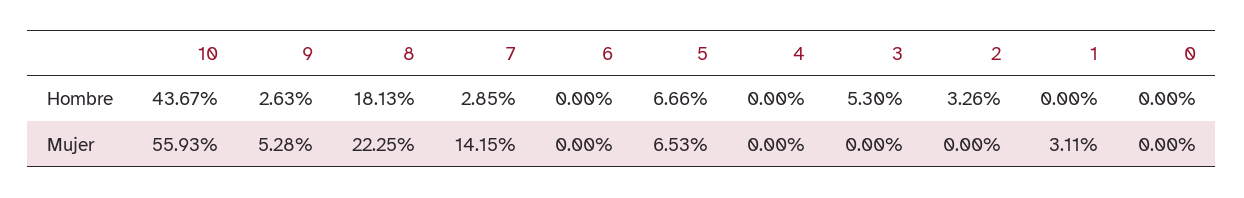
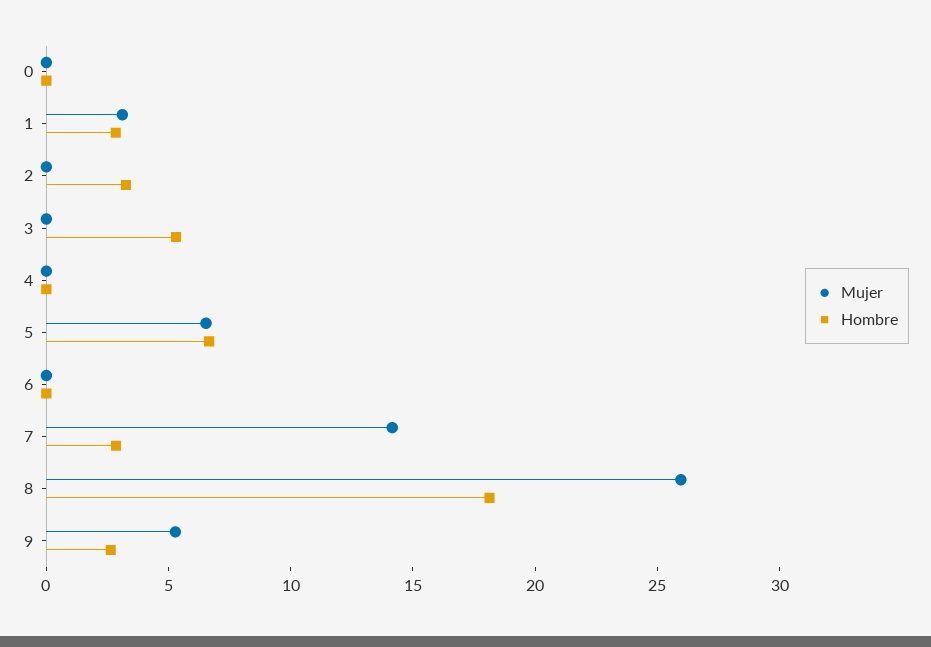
Hombre, 10: 43.67 -> none
Hombre, 1: 0 -> 3
Mujer, 10: 55.93 -> none
Mujer, 8: 22.25 -> 26

